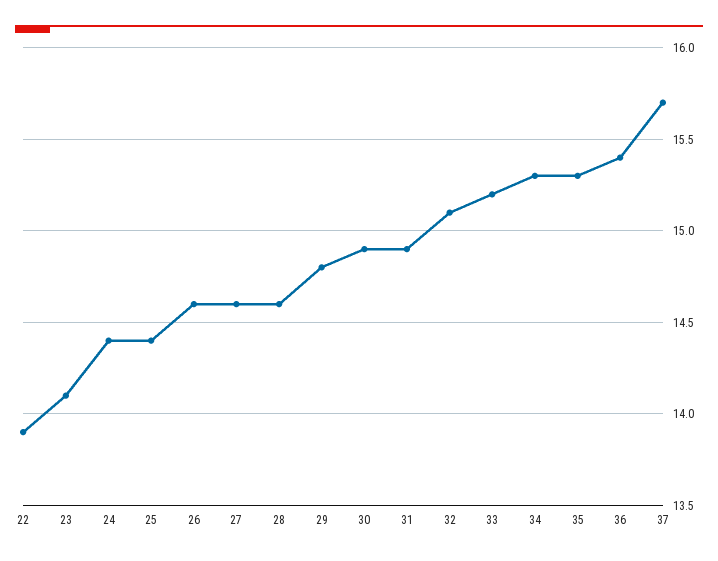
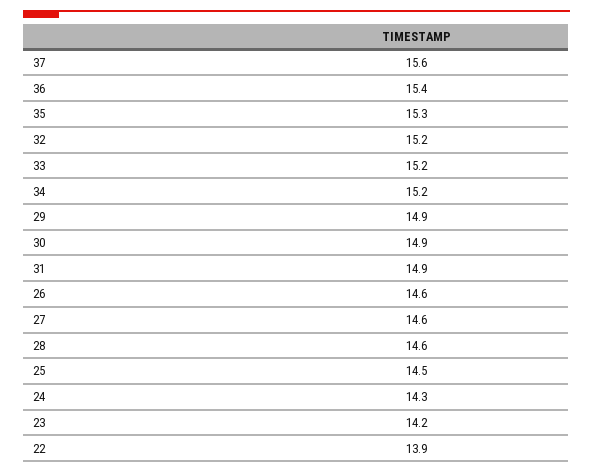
23: 14.1 -> 14.2
24: 14.4 -> 14.3
25: 14.4 -> 14.5
29: 14.8 -> 14.9
32: 15.1 -> 15.2
34: 15.3 -> 15.2
37: 15.7 -> 15.6

